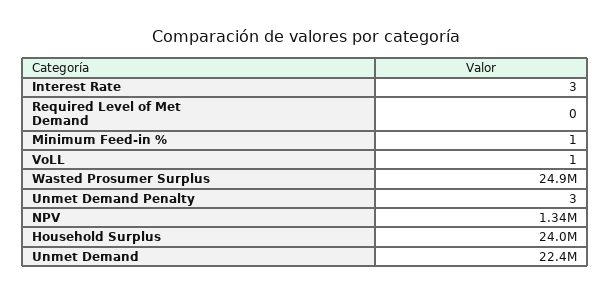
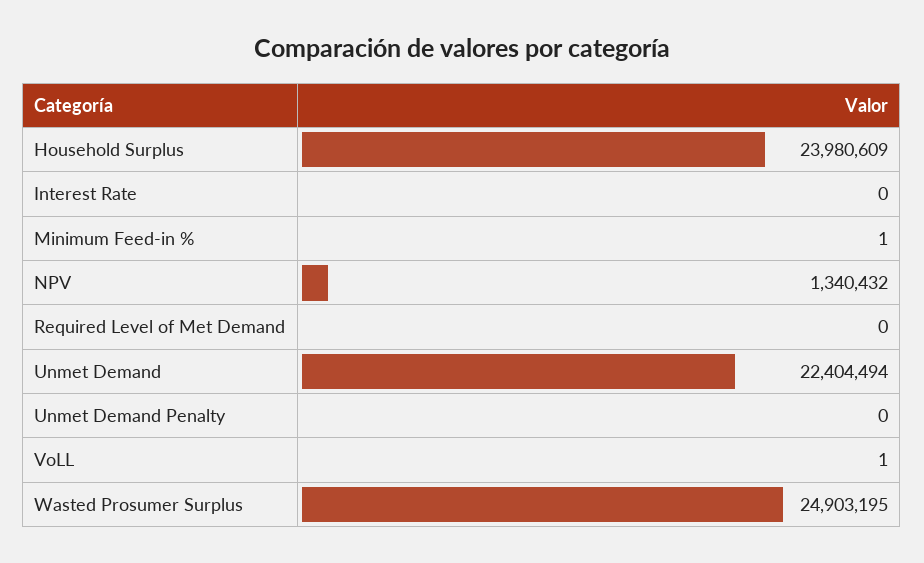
Interest Rate: 3 -> 0
Unmet Demand Penalty: 3 -> 0

